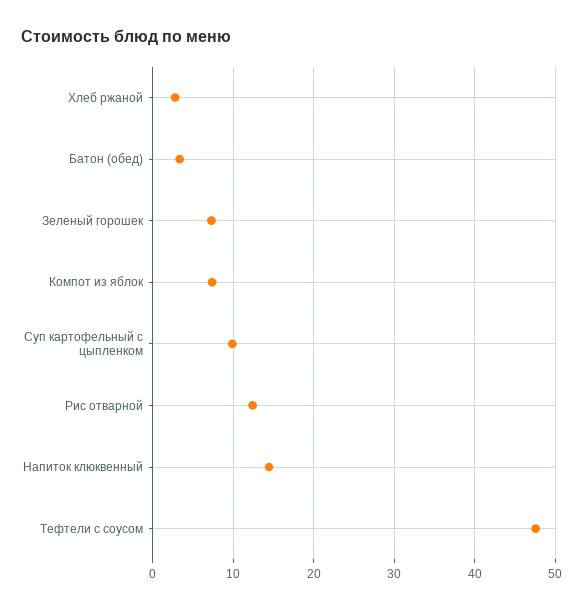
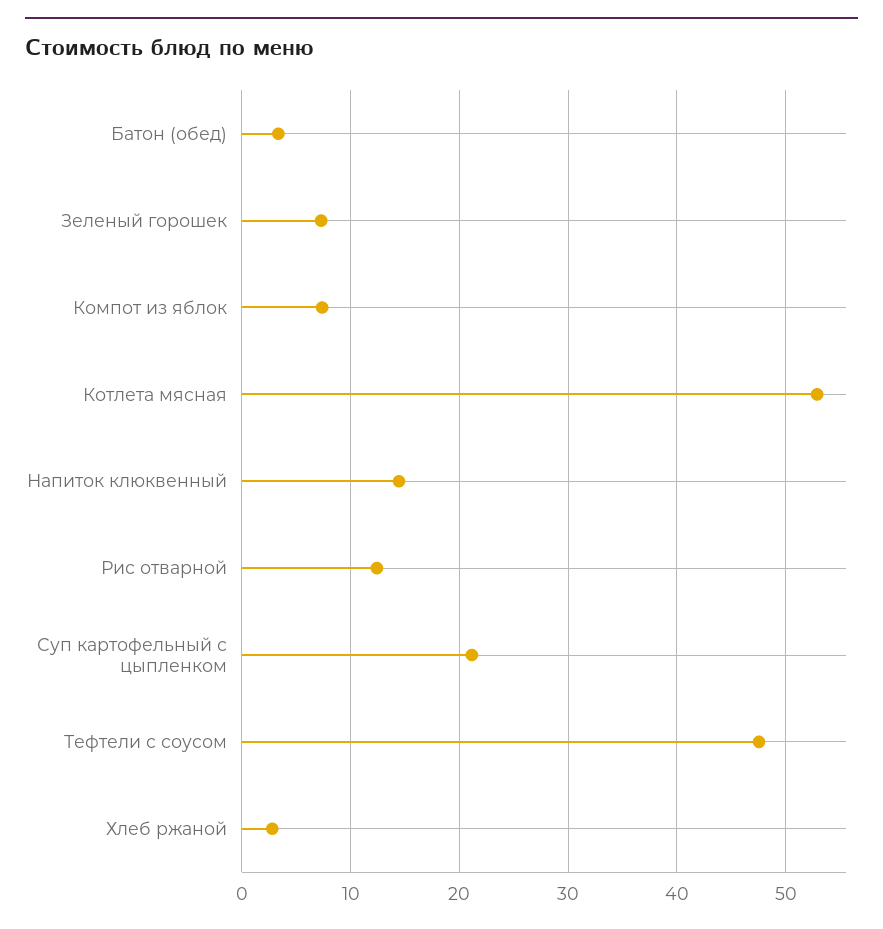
Суп картофельный с цыпленком: 10 -> 21
Котлета мясная: none -> 53

